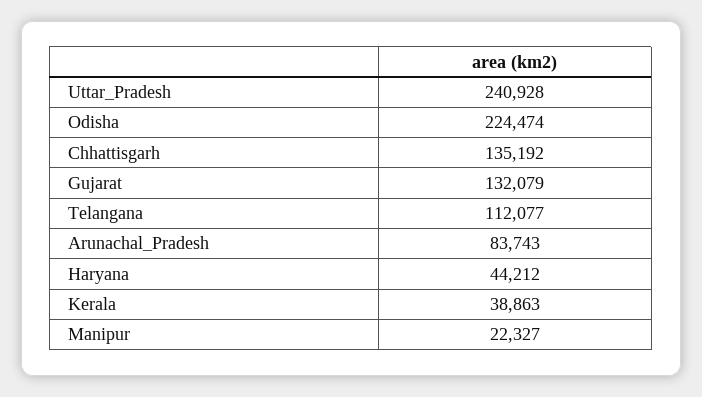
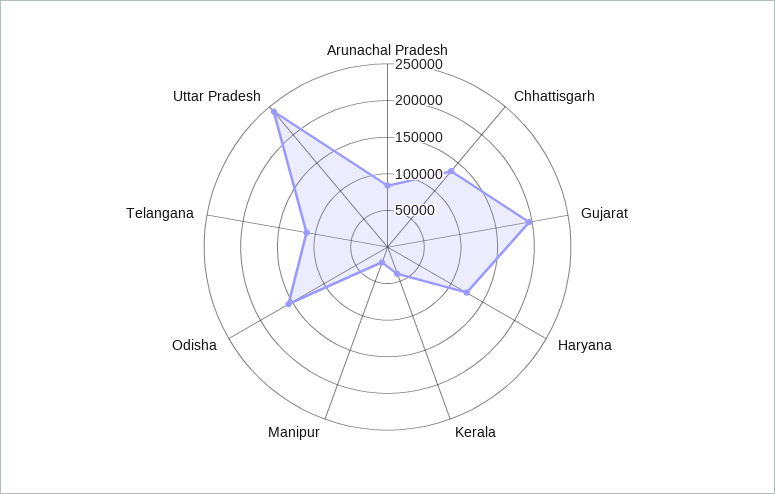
Odisha: 224474 -> 150000
Gujarat: 132079 -> 200000
Haryana: 44212 -> 125000

